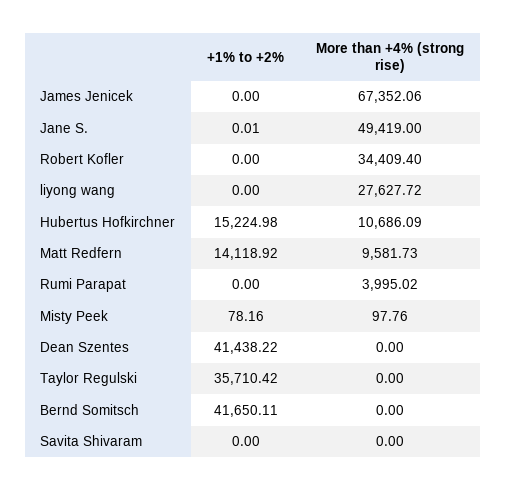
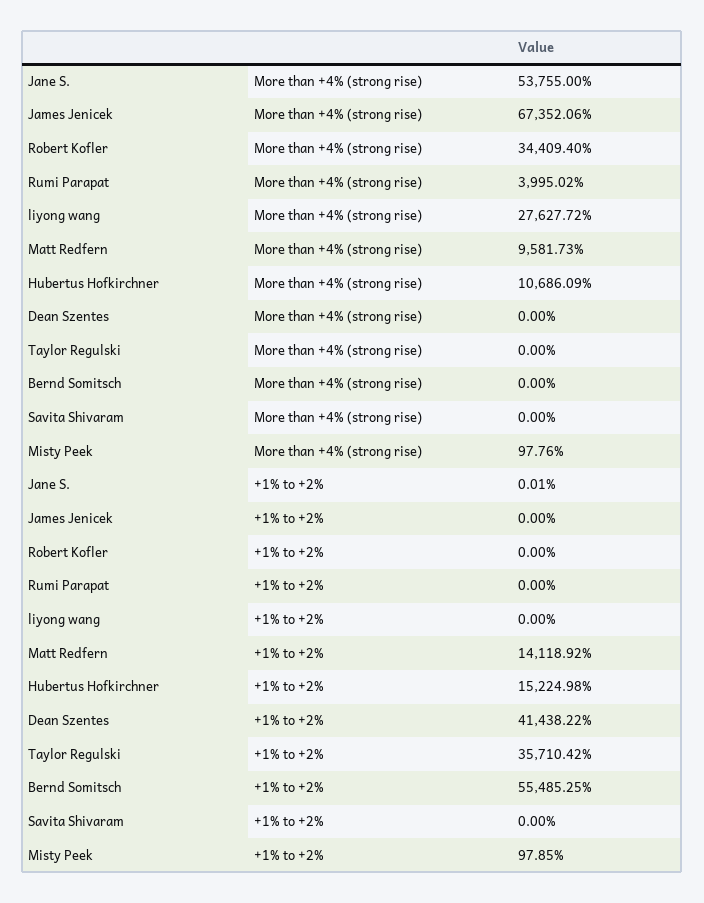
More than +4% (strong rise), Jane S.: 49419 -> 53755
+1% to +2%, Misty Peek: 78.16 -> 97.85
+1% to +2%, Bernd Somitsch: 41650.11 -> 55485.25

